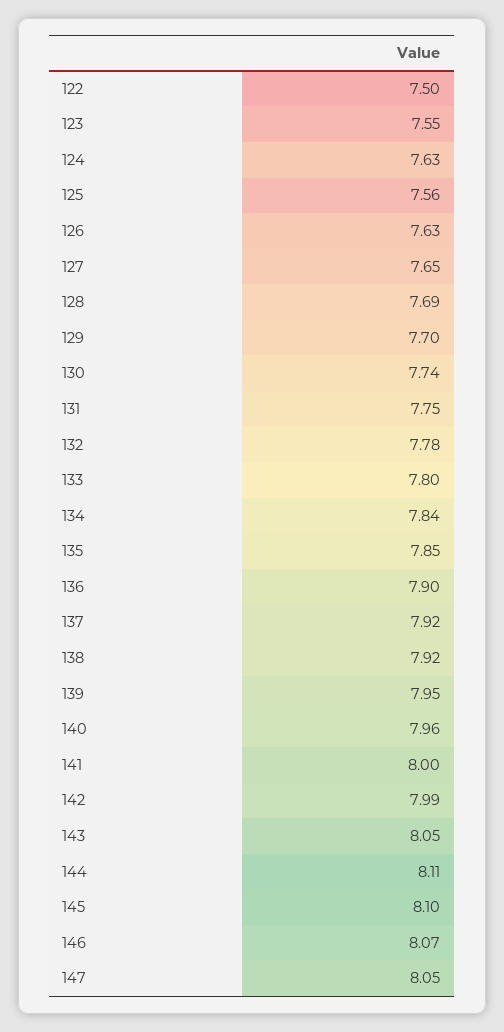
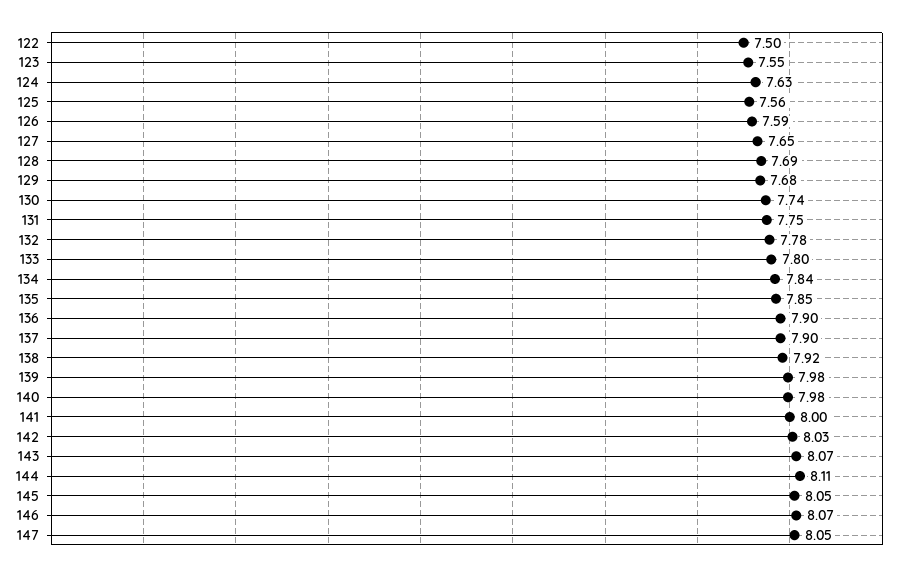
126: 7.63 -> 7.59
129: 7.7 -> 7.68
137: 7.92 -> 7.9
139: 7.95 -> 7.98
140: 7.96 -> 7.98
142: 7.99 -> 8.03
143: 8.05 -> 8.07
145: 8.1 -> 8.05

